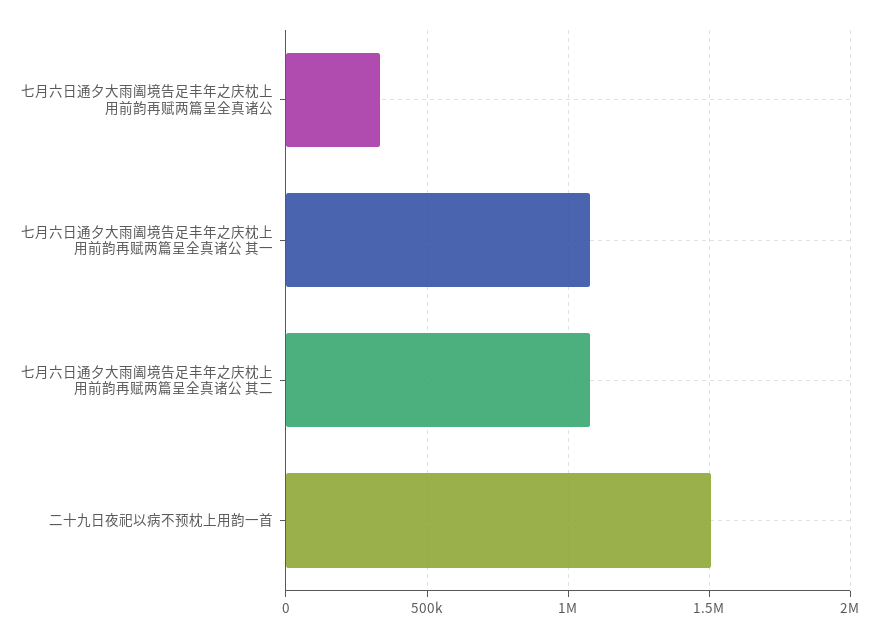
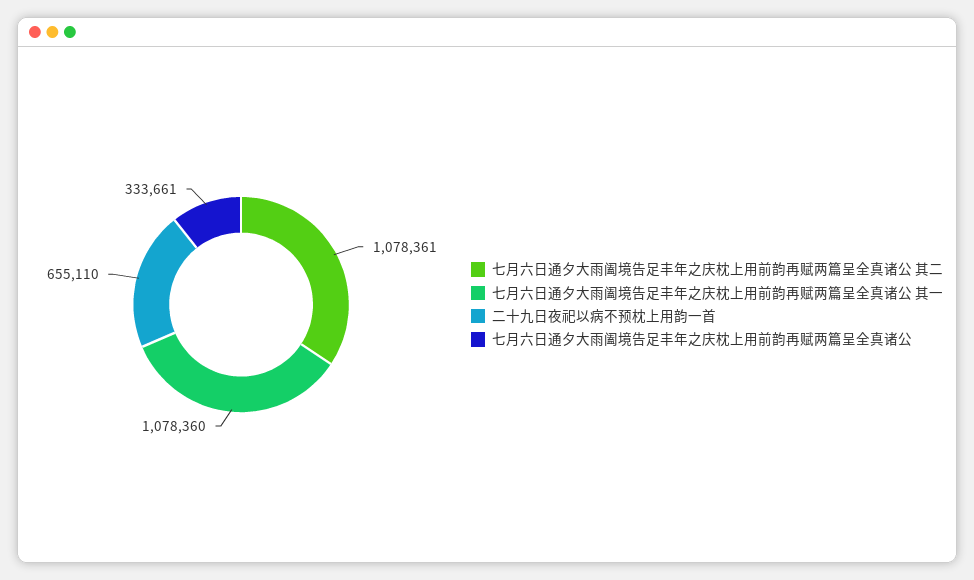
二十九日夜祀以病不预枕上用韵一首: 1500000 -> 655110

